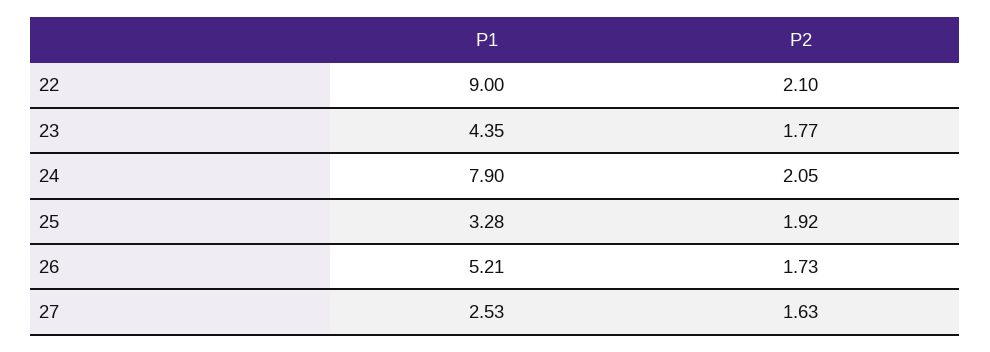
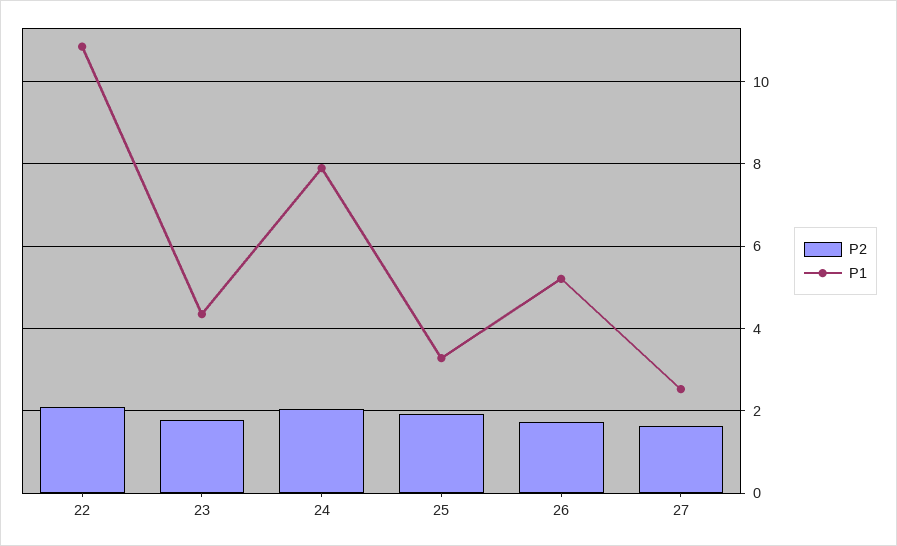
P1, 22: 9 -> 10.8

